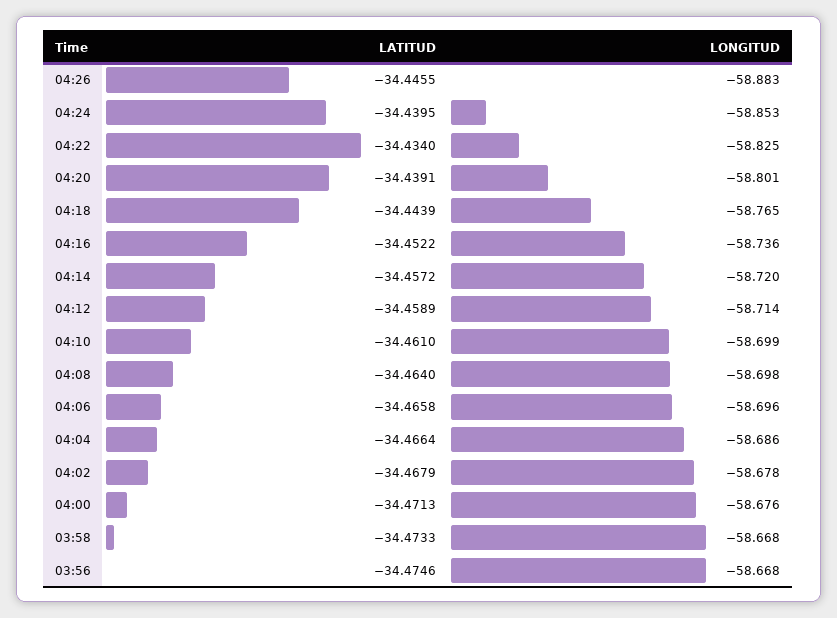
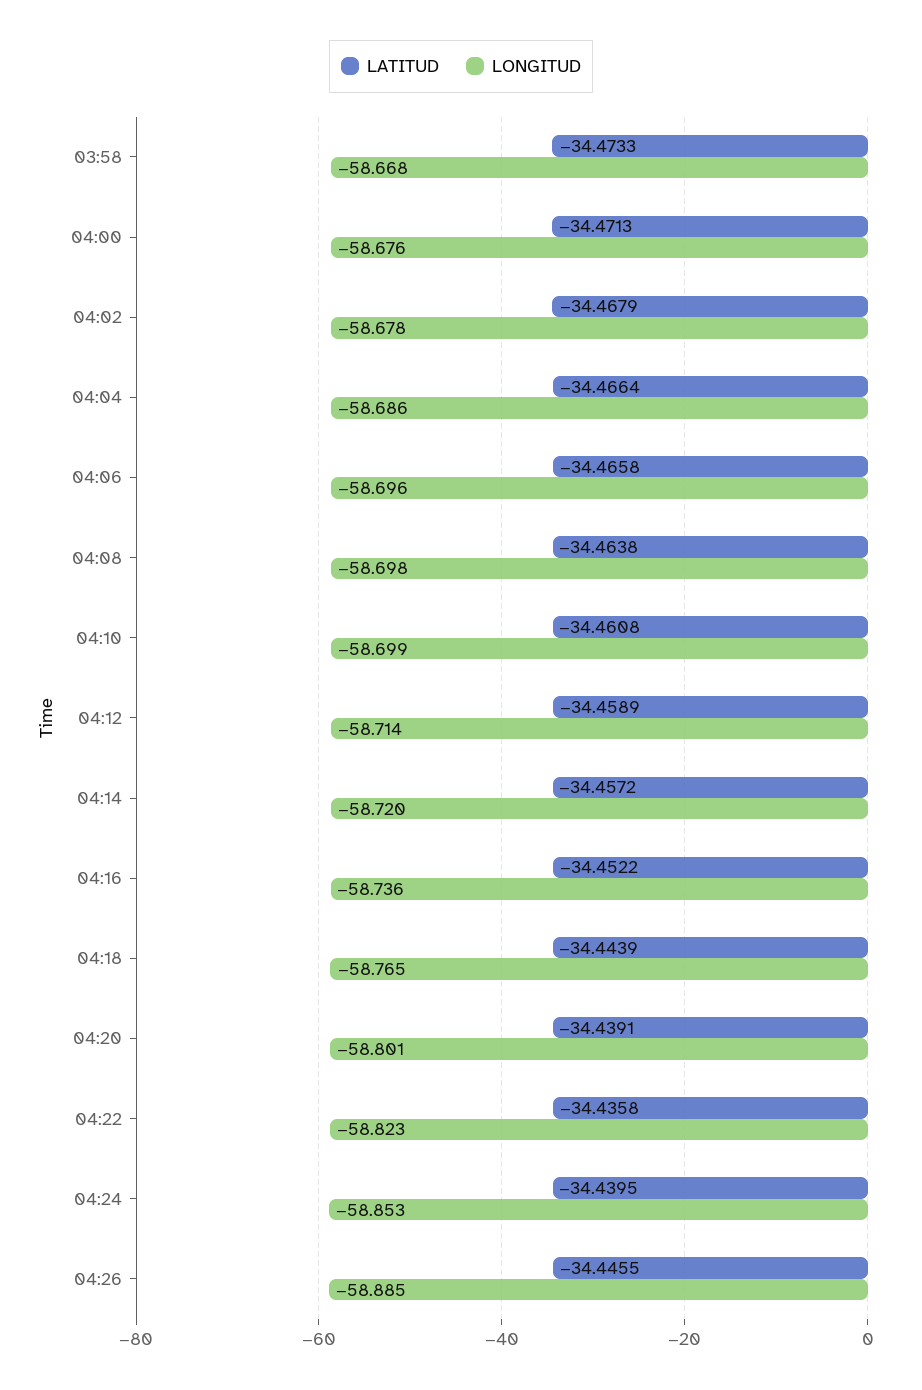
LONGITUD, 04:26: -58.883 -> -58.885
LATITUD, 04:22: -34.434 -> -34.4358
LONGITUD, 04:22: -58.825 -> -58.823
LATITUD, 04:10: -34.461 -> -34.4608
LATITUD, 04:08: -34.464 -> -34.4638
LATITUD, 03:56: -34.4746 -> none
LONGITUD, 03:56: -58.668 -> none

